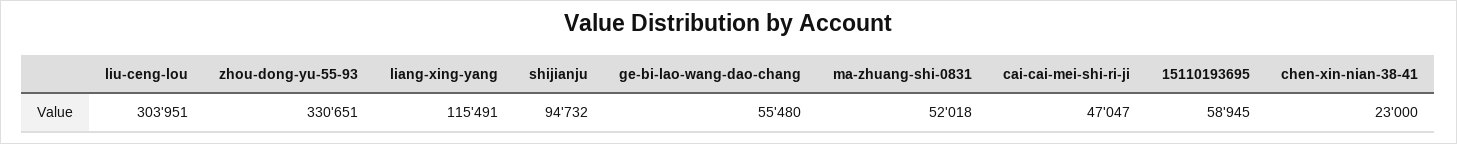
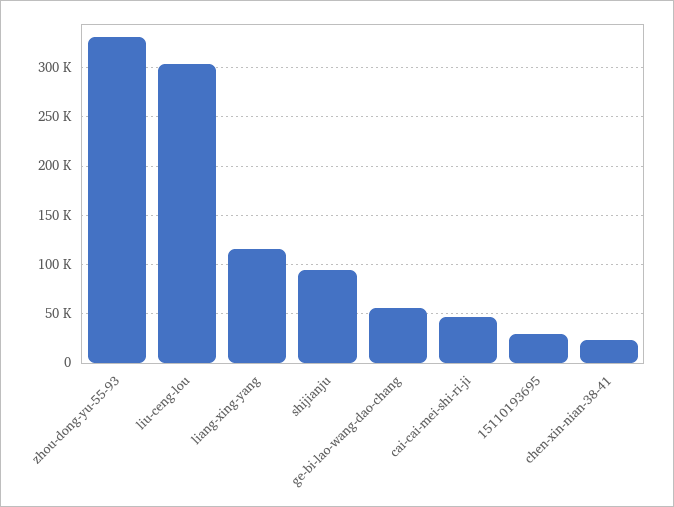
ma-zhuang-shi-0831: 52018 -> none
15110193695: 58945 -> 30000

